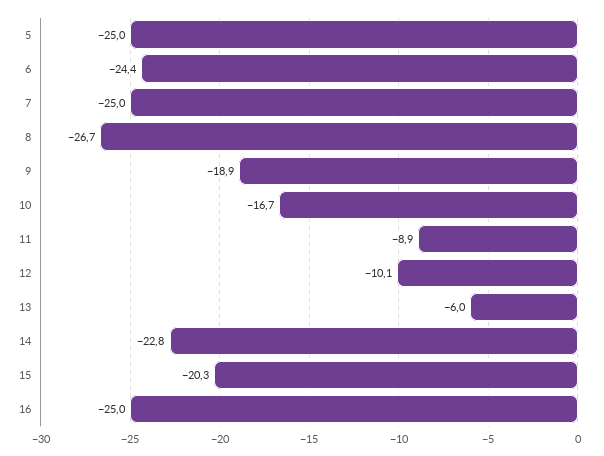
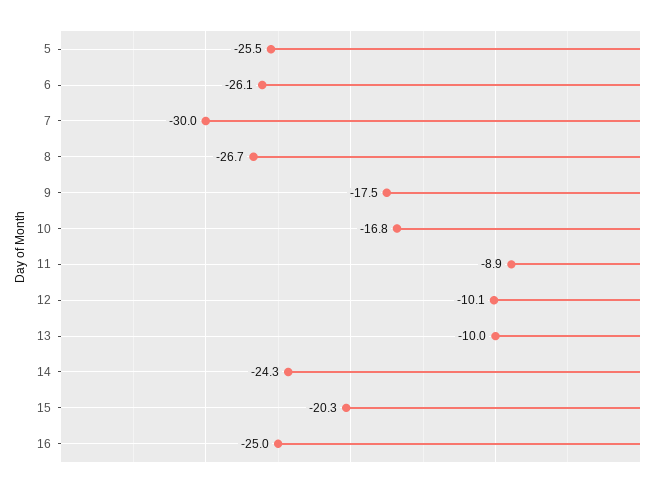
5: -25 -> -25.5
6: -24.4 -> -26.1
7: -25 -> -30
9: -18.9 -> -17.5
10: -16.7 -> -16.8
13: -6 -> -10
14: -22.8 -> -24.3

